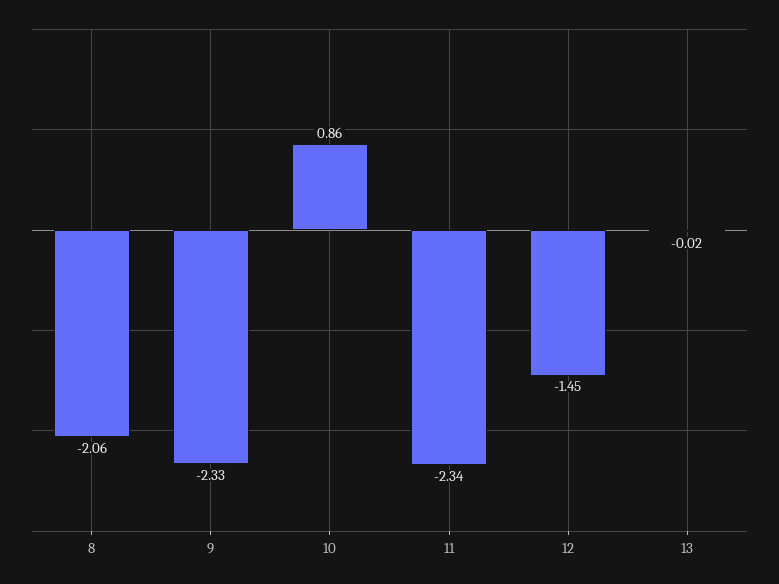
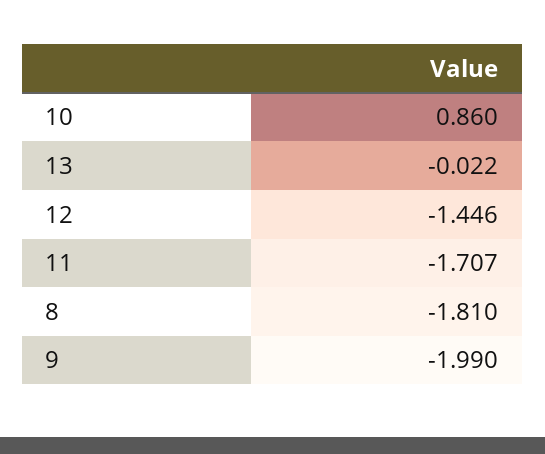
8: -2.06 -> -1.81
9: -2.33 -> -1.99
11: -2.34 -> -1.707

